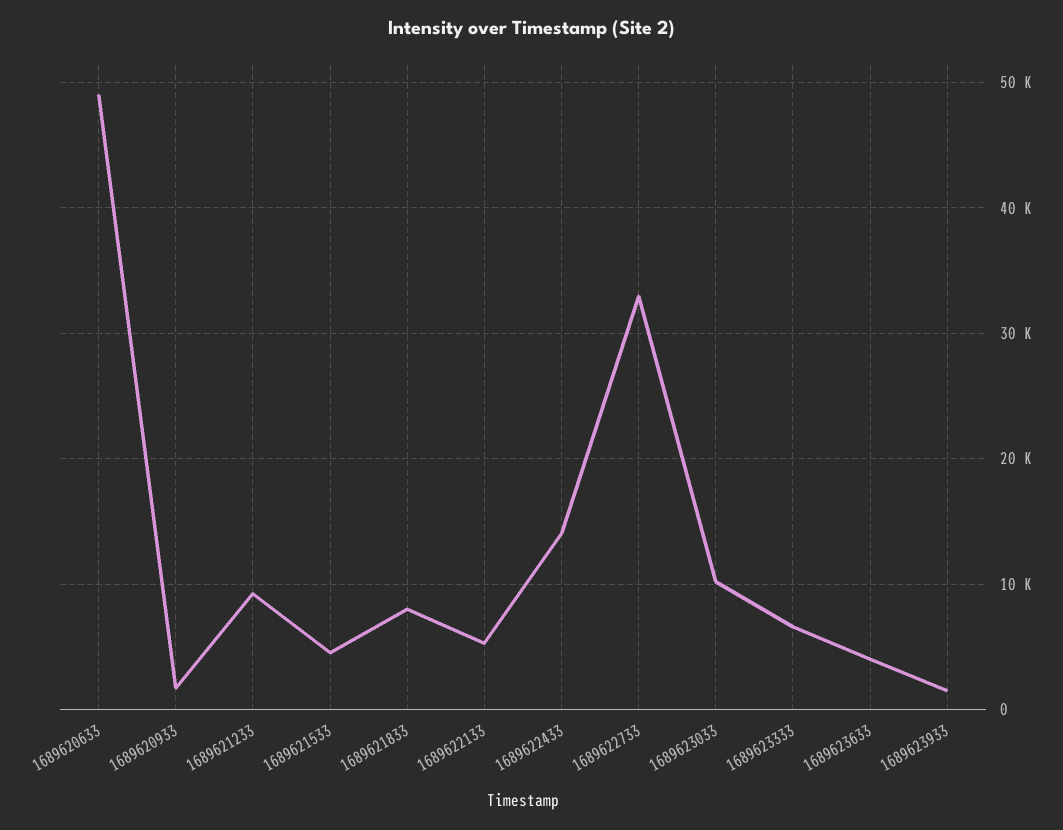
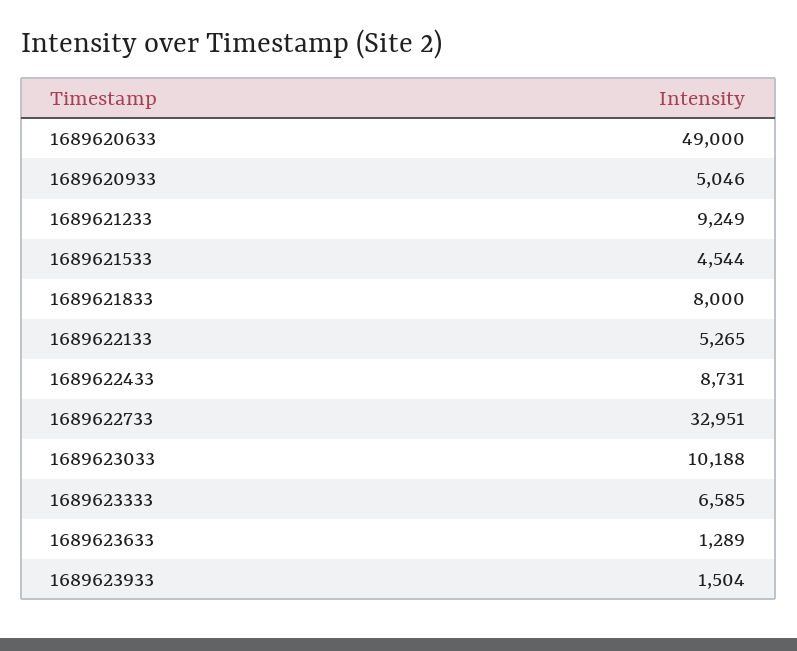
1689620933: 2000 -> 5046
1689622433: 14000 -> 8731
1689623633: 4000 -> 1289

